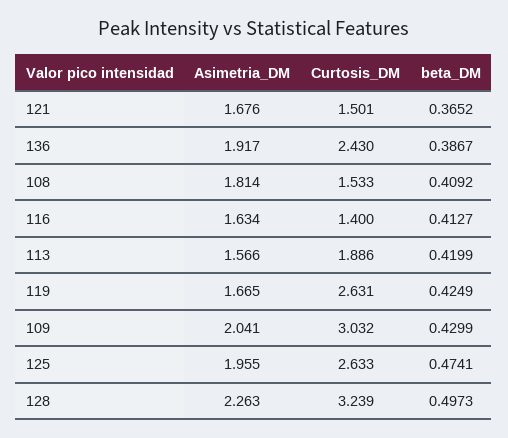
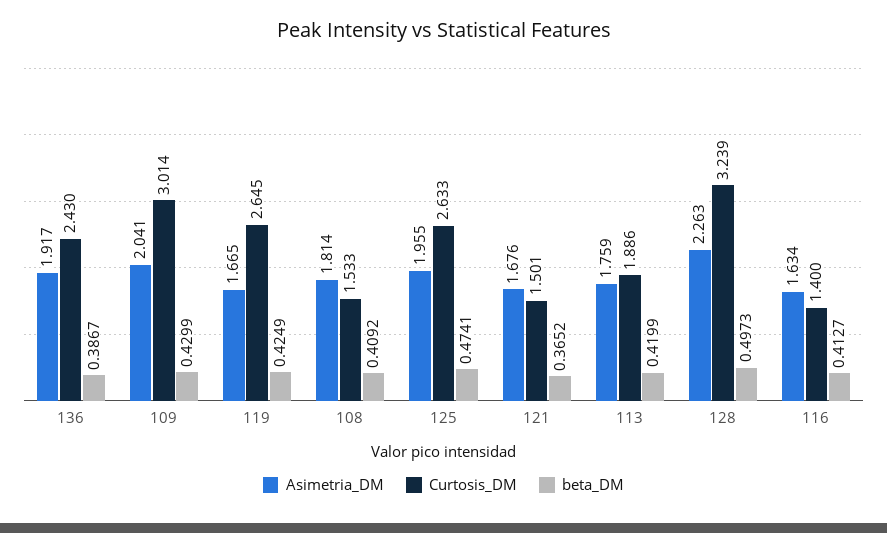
Asimetria_DM, 113: 1.566 -> 1.759
Curtosis_DM, 119: 2.631 -> 2.645
Curtosis_DM, 109: 3.032 -> 3.014

